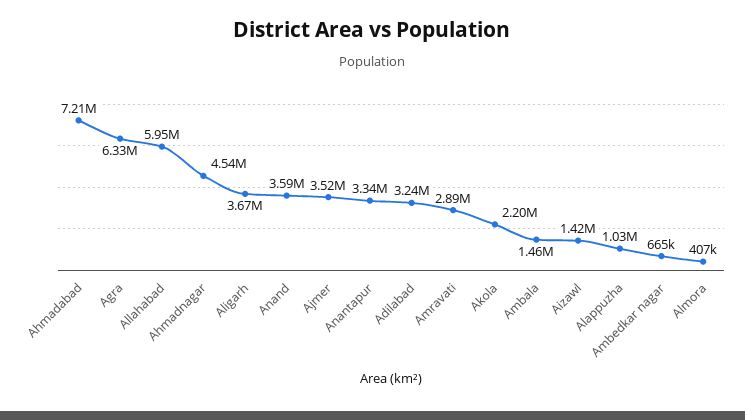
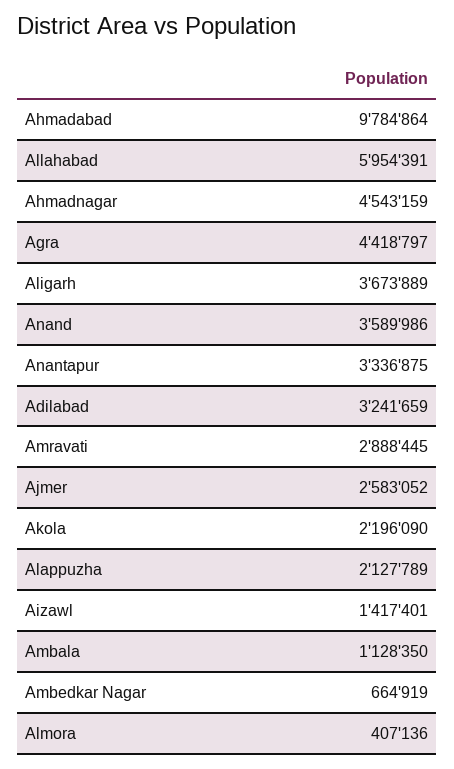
Ahmadabad: 7210000 -> 9784864
Agra: 6330000 -> 4418797
Ajmer: 3520000 -> 2583052
Ambala: 1460000 -> 1128350
Alappuzha: 1030000 -> 2127789

